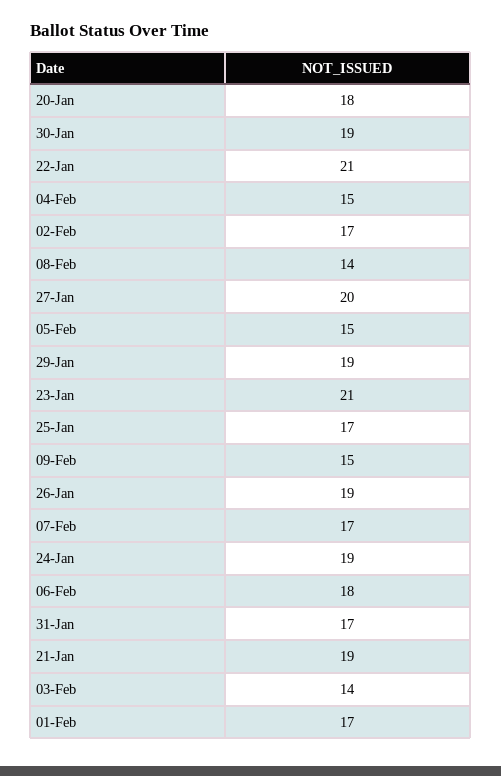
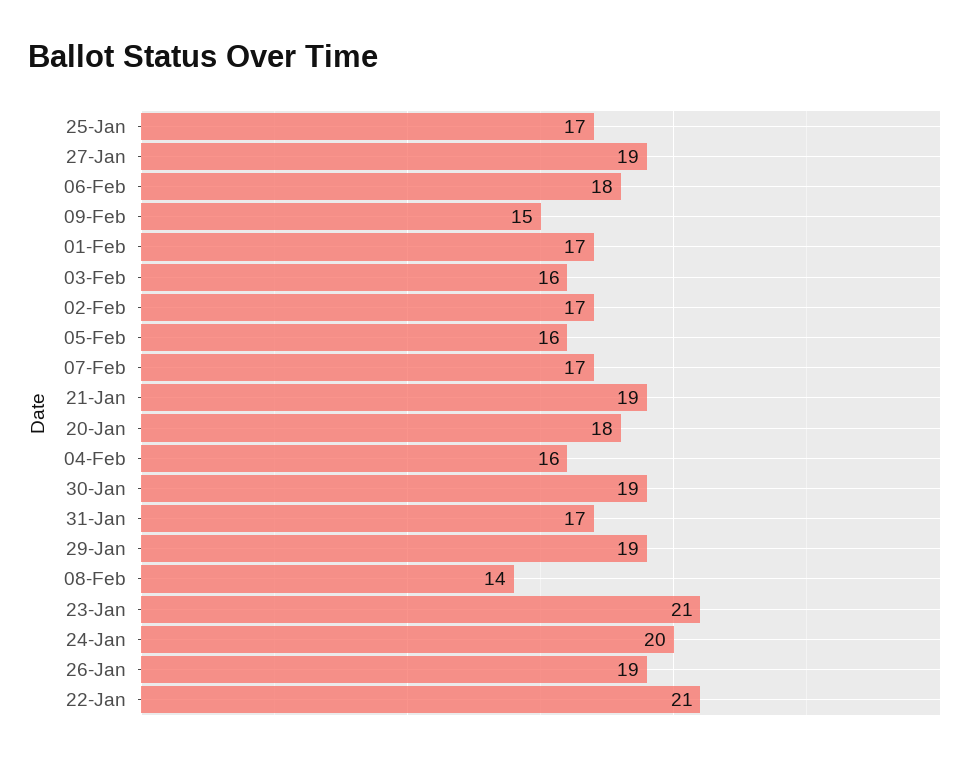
04-Feb: 15 -> 16
27-Jan: 20 -> 19
05-Feb: 15 -> 16
24-Jan: 19 -> 20
03-Feb: 14 -> 16

